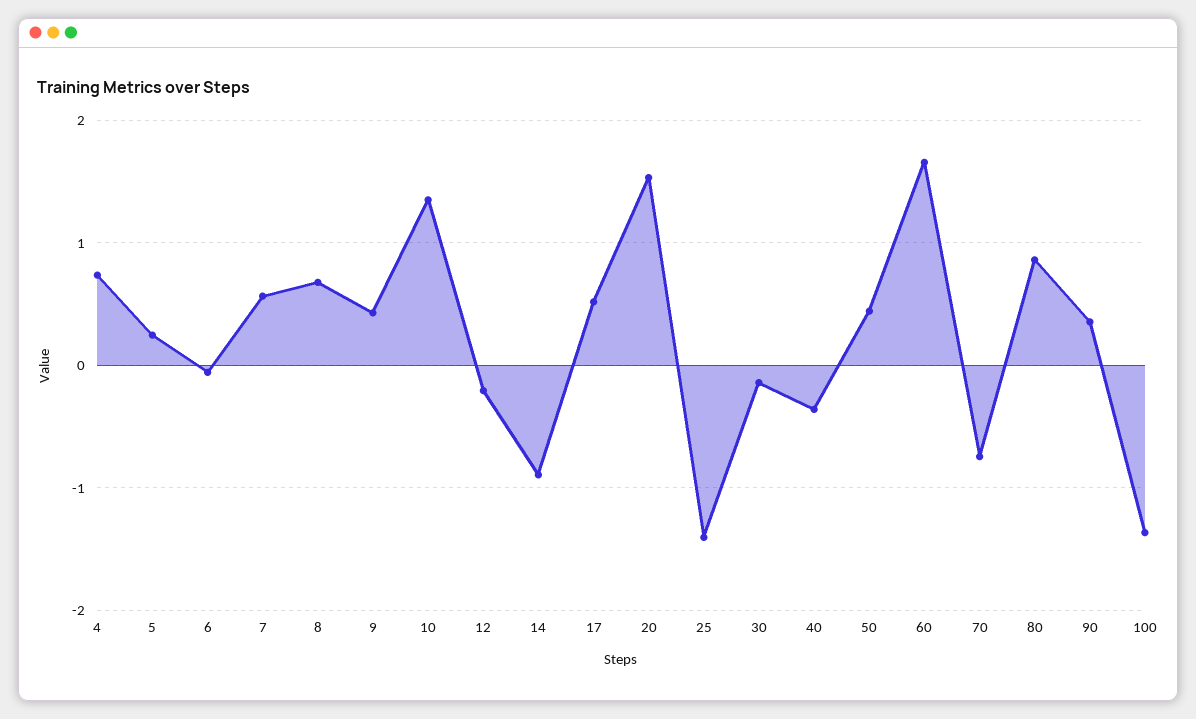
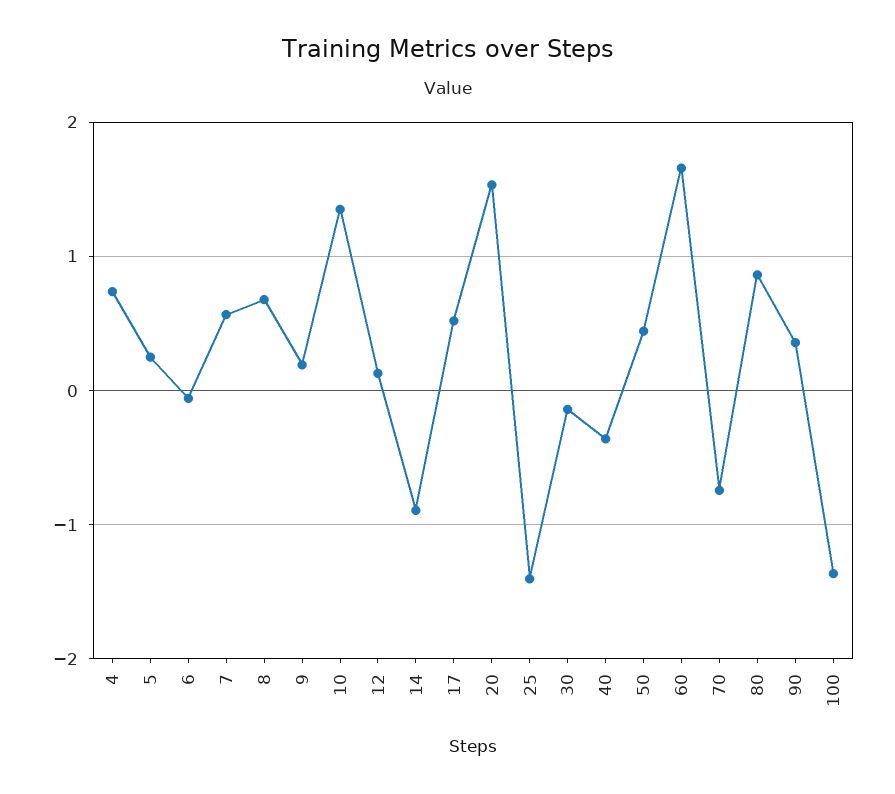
9: 0.4 -> 0.2
12: -0.2 -> 0.1

